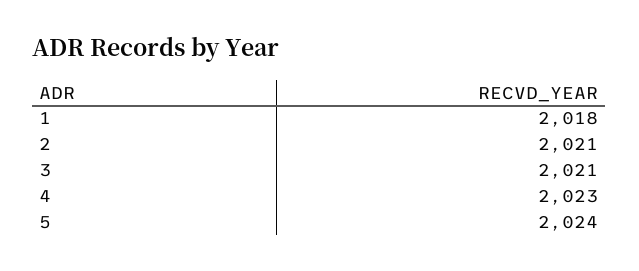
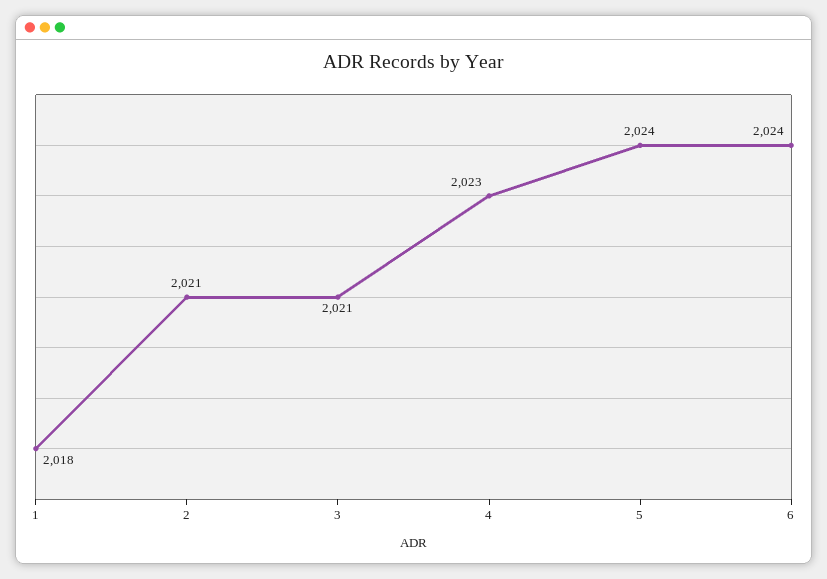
6: none -> 2024

